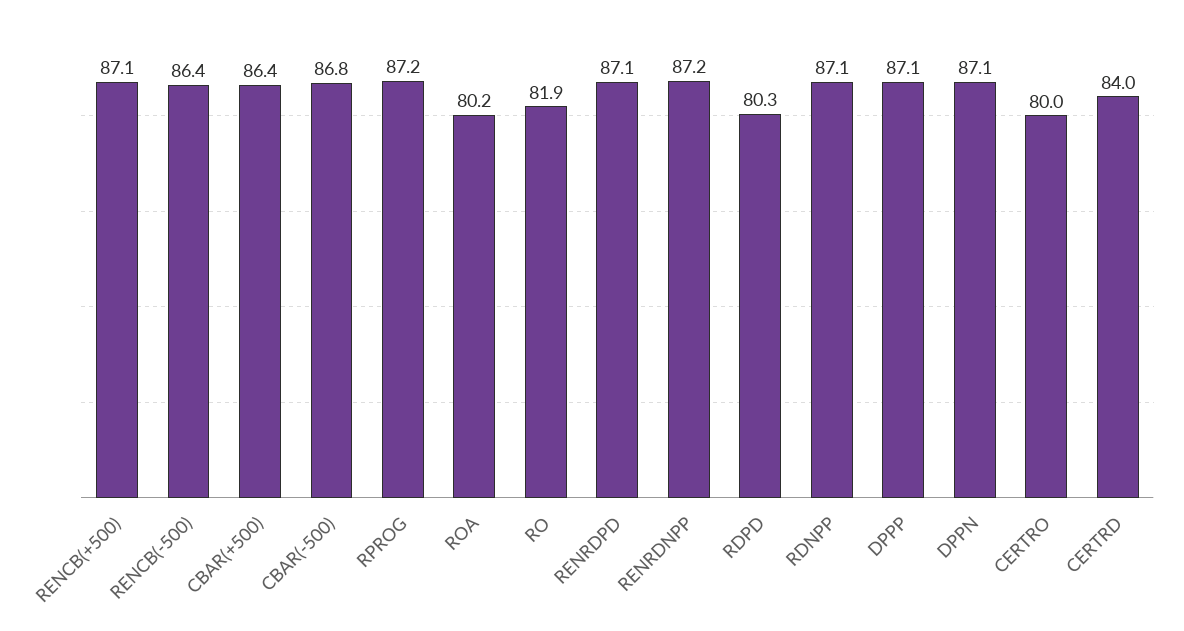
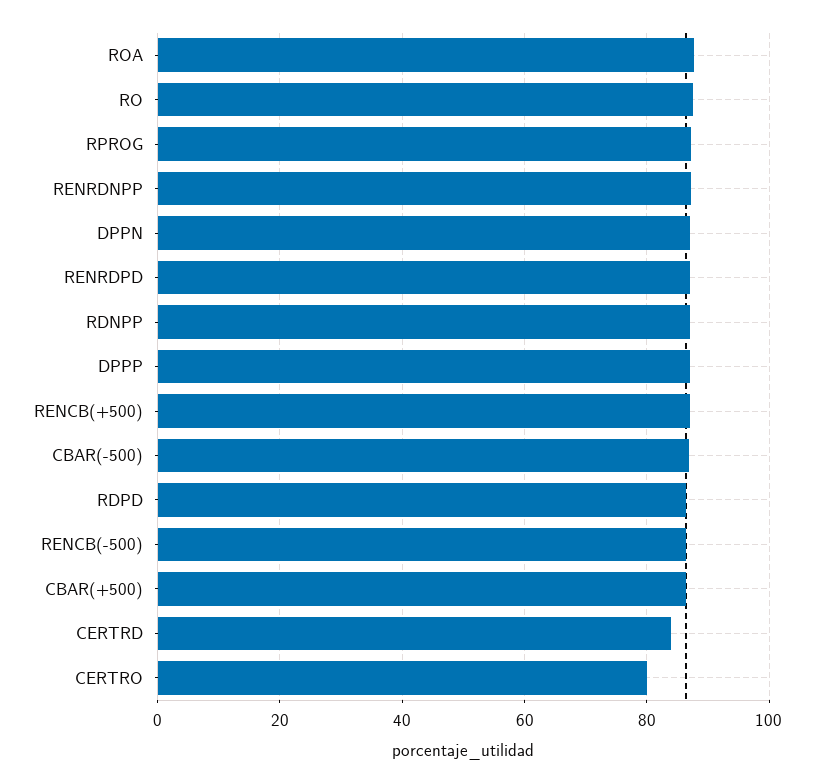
ROA: 80.2 -> 88
RO: 81.9 -> 88
RDPD: 80.3 -> 86

